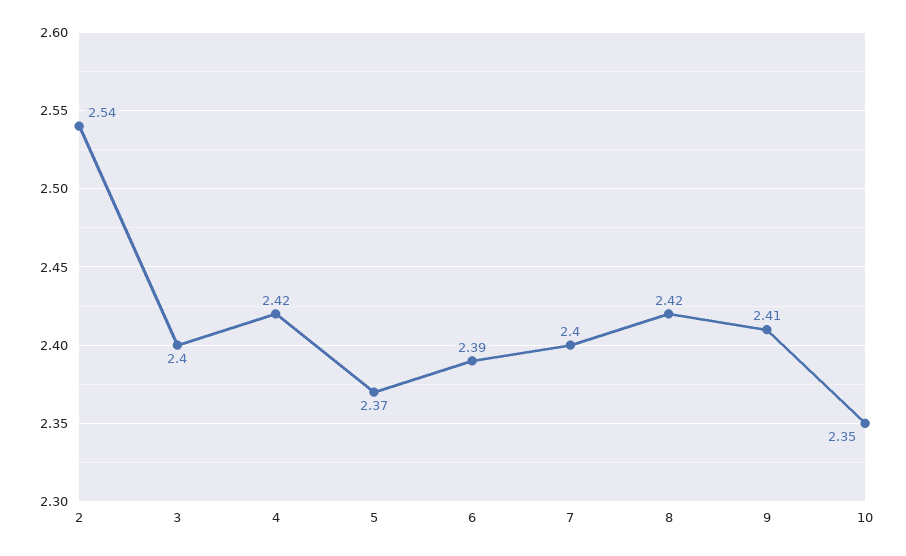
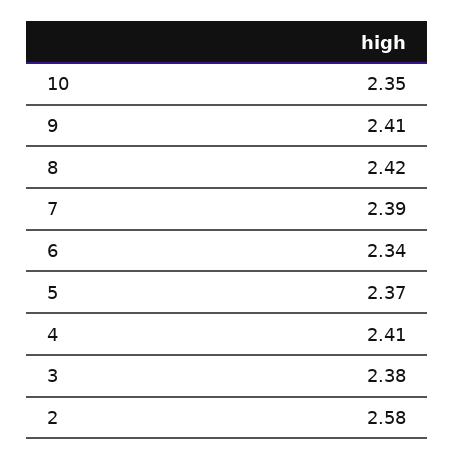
2: 2.54 -> 2.58
3: 2.4 -> 2.38
4: 2.42 -> 2.41
6: 2.39 -> 2.34
7: 2.4 -> 2.39

